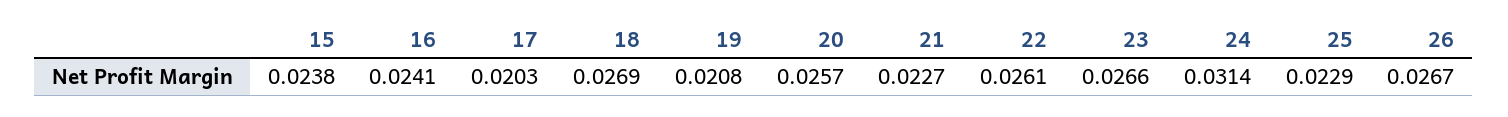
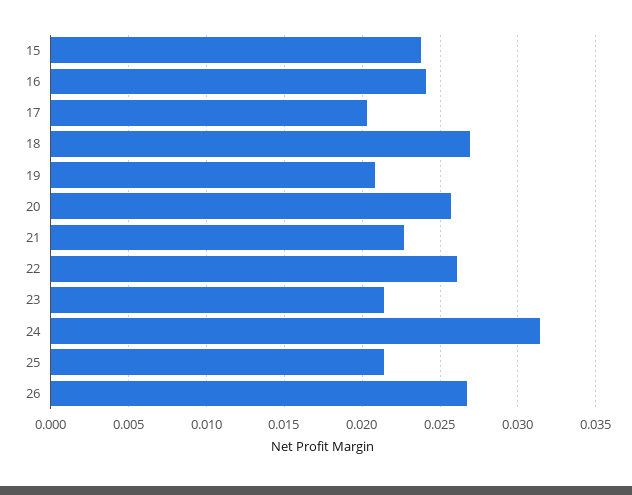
23: 0.0266 -> 0.0215
25: 0.0229 -> 0.0215

